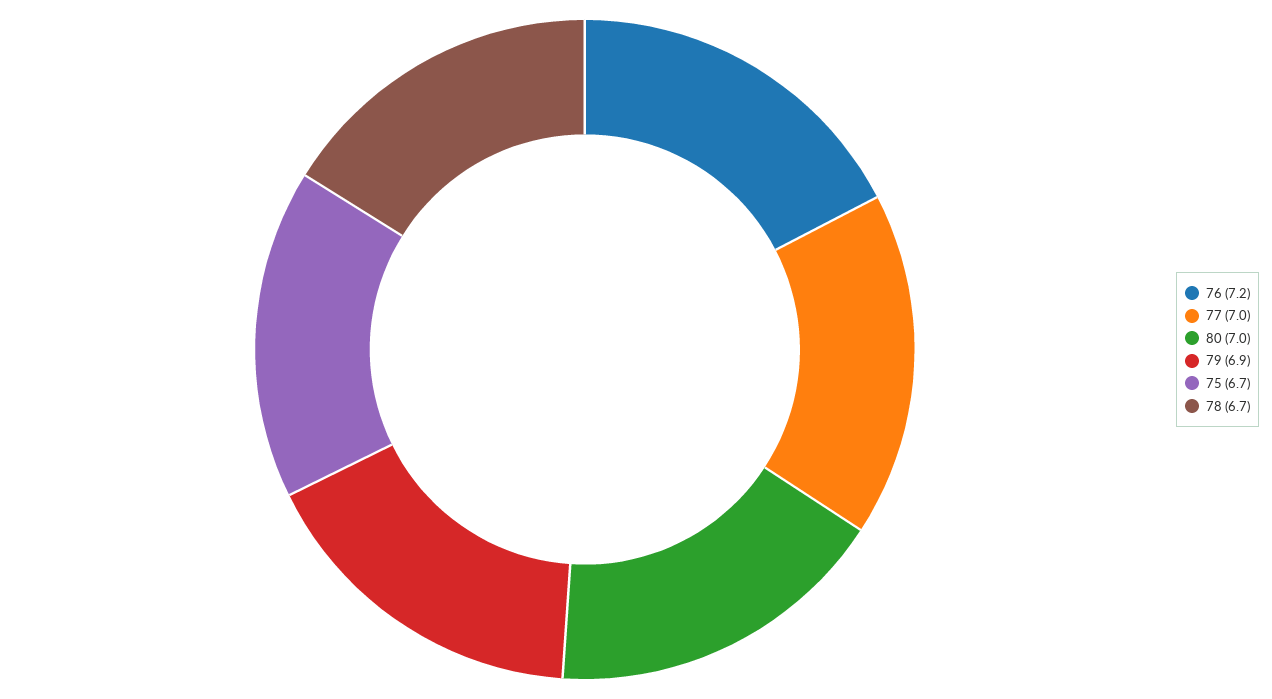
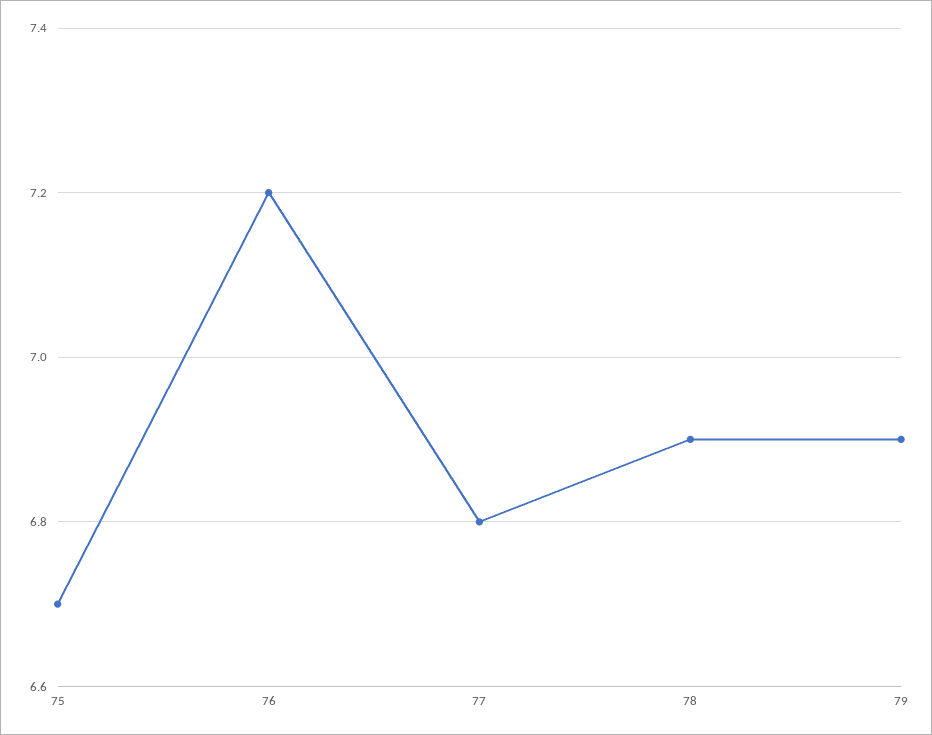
77: 7 -> 6.8
80: 7 -> none
78: 6.7 -> 6.9

